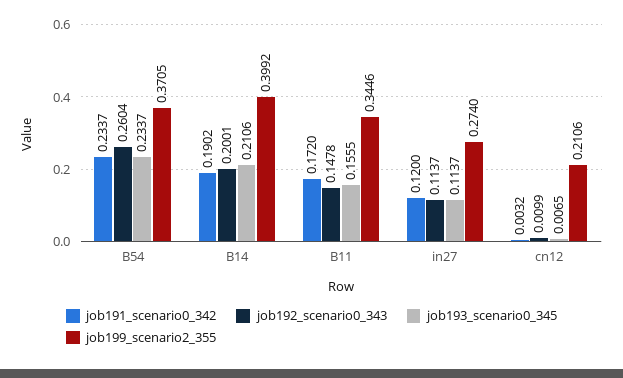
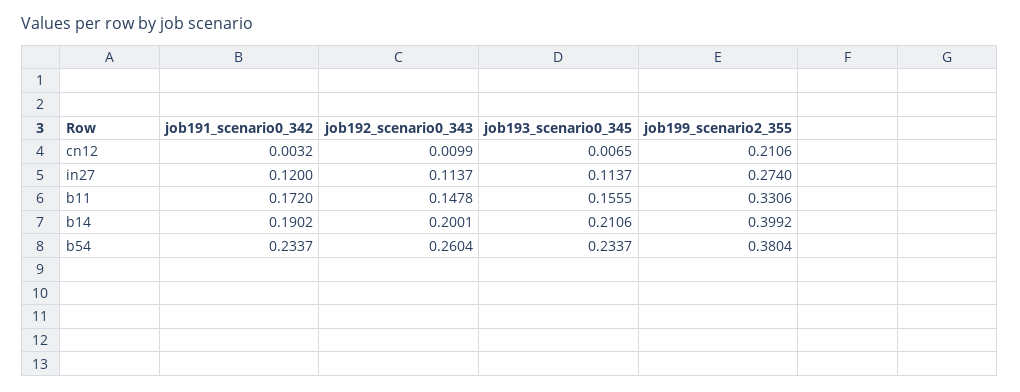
job199_scenario2_355, B54: 0.3705 -> 0.3804
job199_scenario2_355, B11: 0.3446 -> 0.3306

